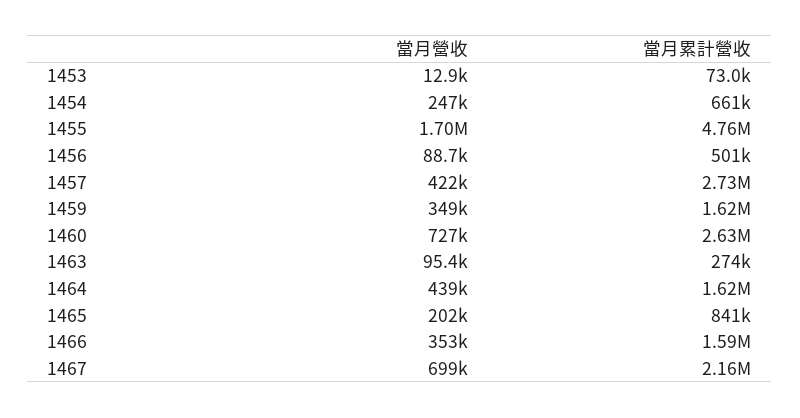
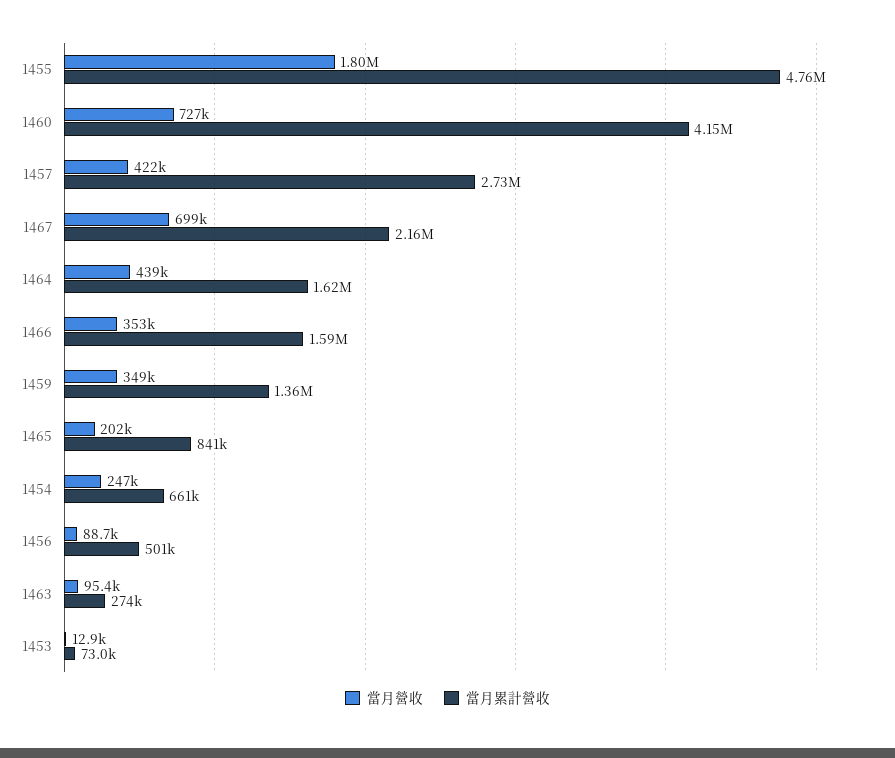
當月營收, 1455: 1700000 -> 1800000
當月累計營收, 1459: 1620000 -> 1360000
當月累計營收, 1460: 2630000 -> 4150000

